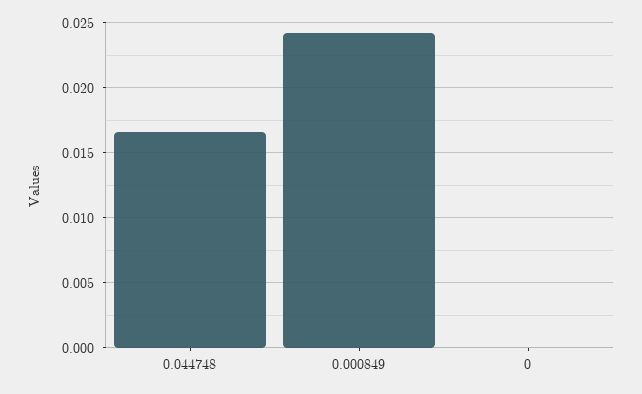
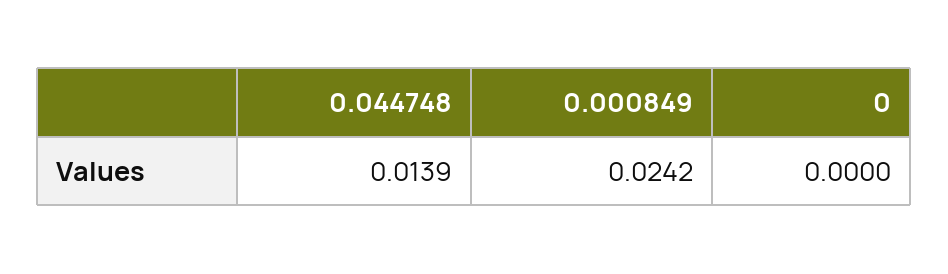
0.044748: 0.0165 -> 0.0139

